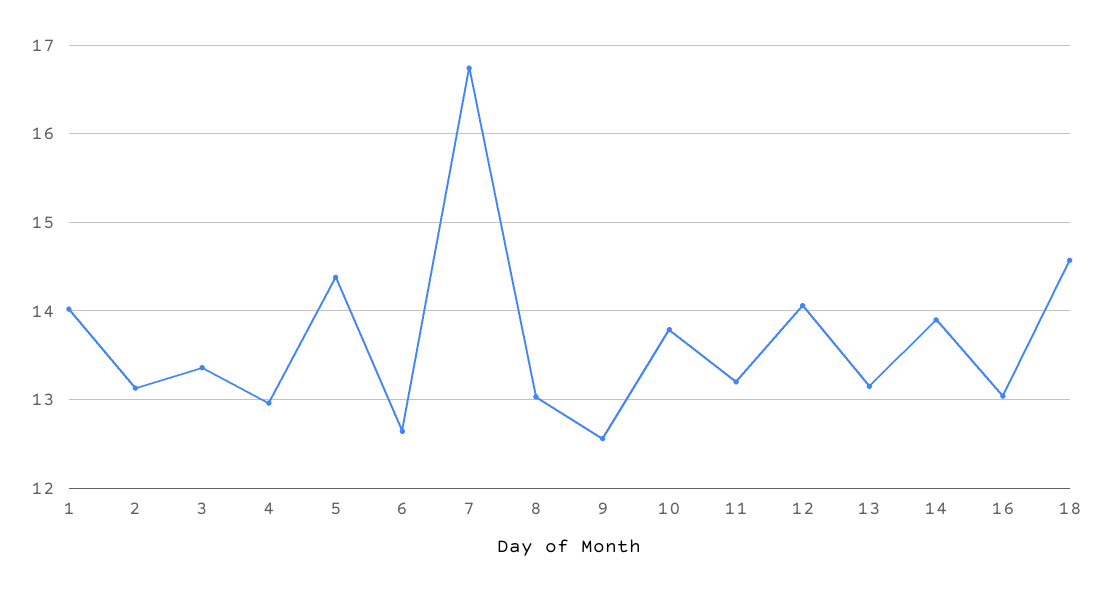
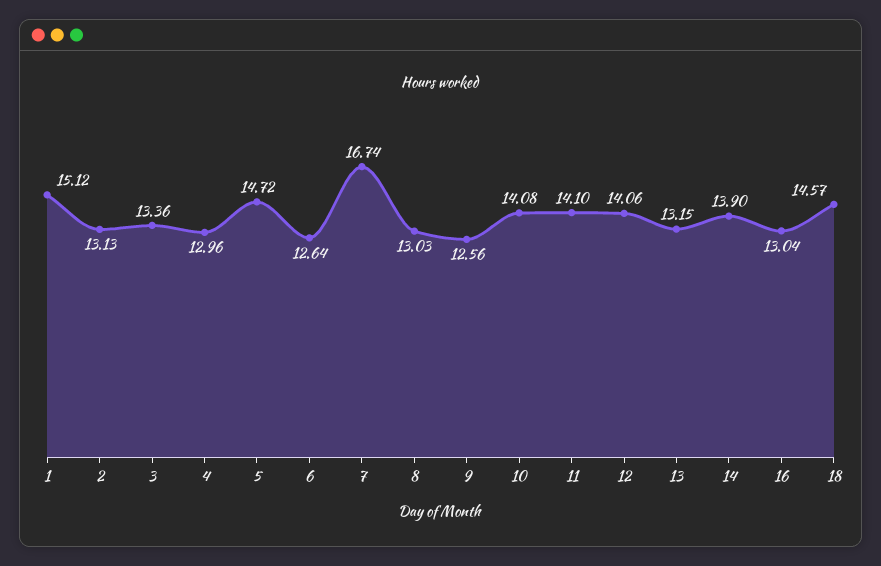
1: 14 -> 15.12
5: 14.4 -> 14.72
10: 13.8 -> 14.08
11: 13.2 -> 14.1

